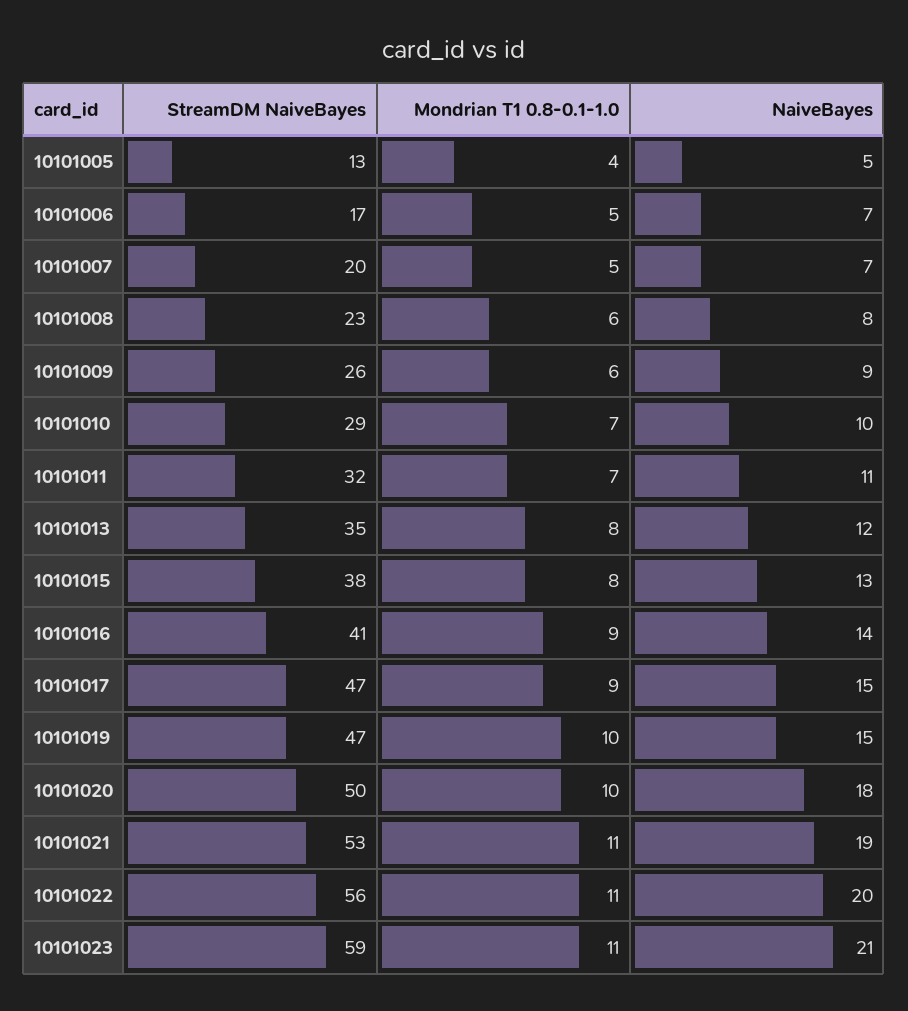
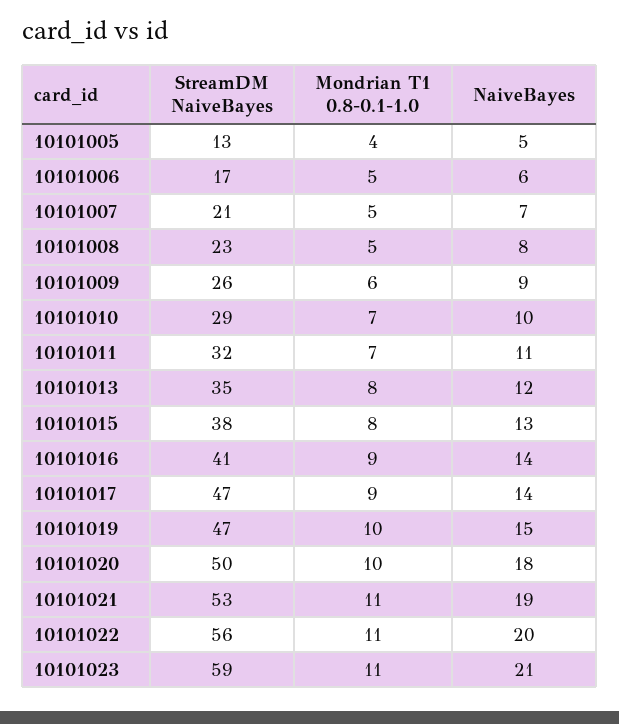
NaiveBayes, 10101006: 7 -> 6
StreamDM NaiveBayes, 10101007: 20 -> 21
Mondrian T1 0.8-0.1-1.0, 10101008: 6 -> 5
NaiveBayes, 10101017: 15 -> 14

